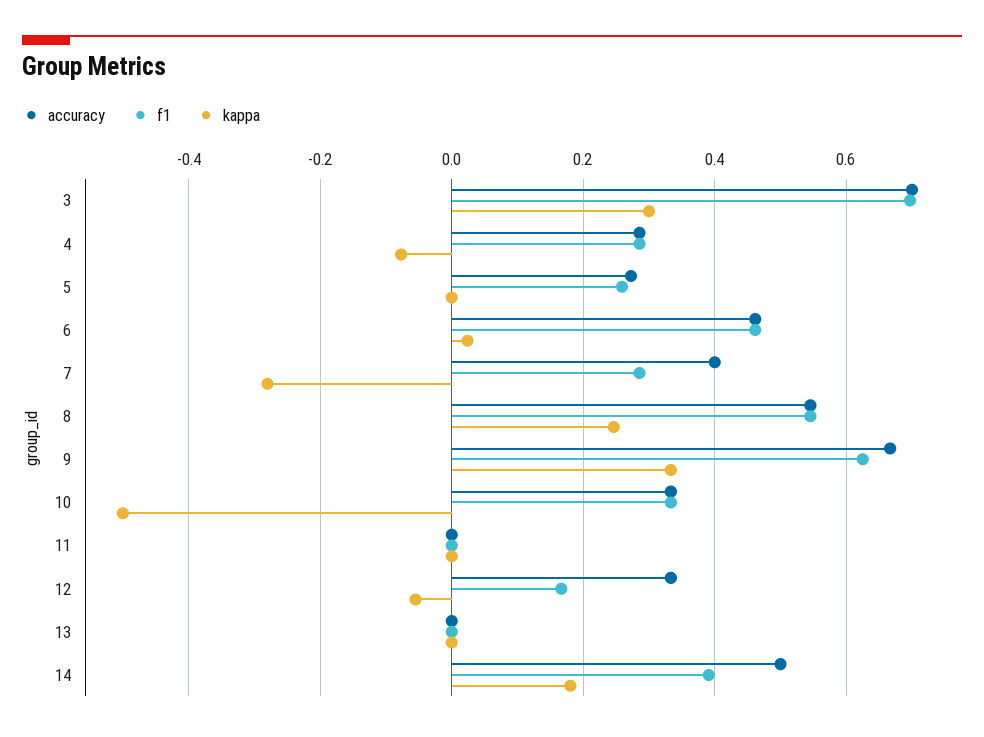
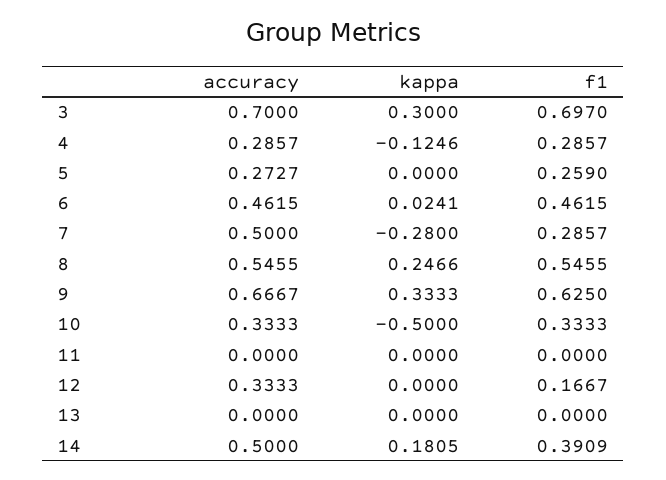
kappa, 4: -0.08 -> -0.1246
accuracy, 7: 0.4 -> 0.5
kappa, 12: -0.06 -> 0

